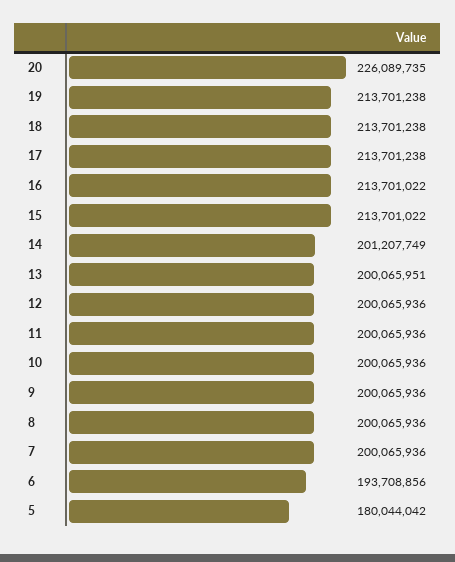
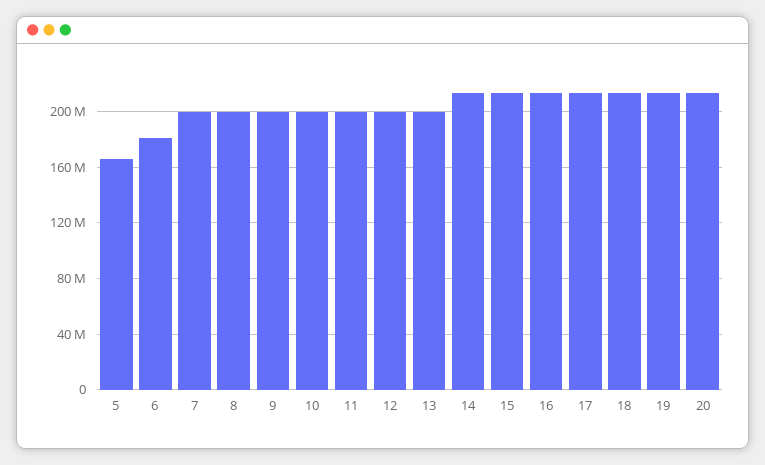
20: 226089735 -> 215000000
14: 201207749 -> 215000000
6: 193708856 -> 180000000
5: 180044042 -> 165000000

